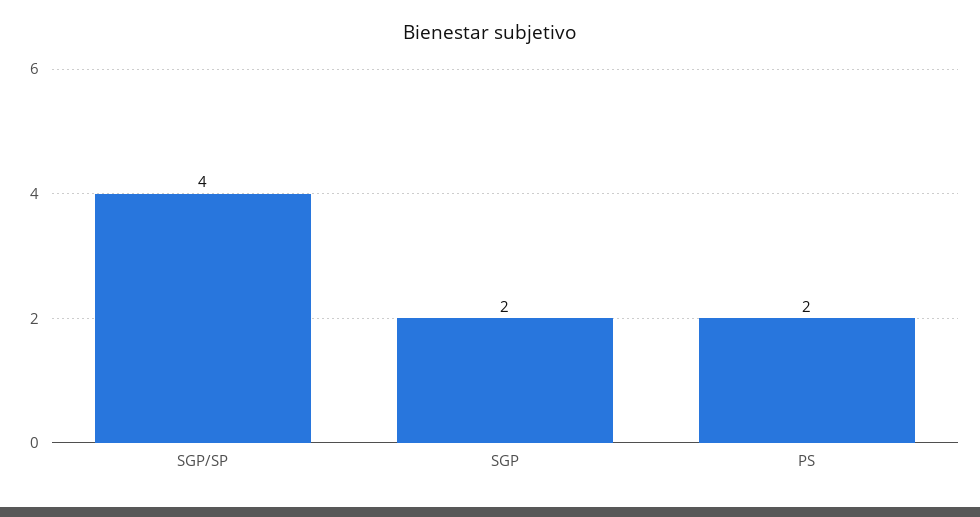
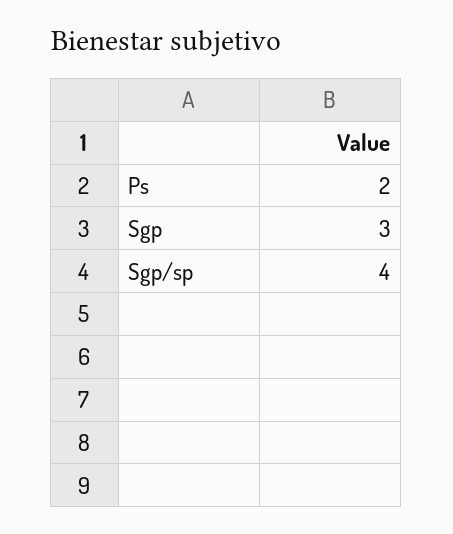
SGP: 2 -> 3

